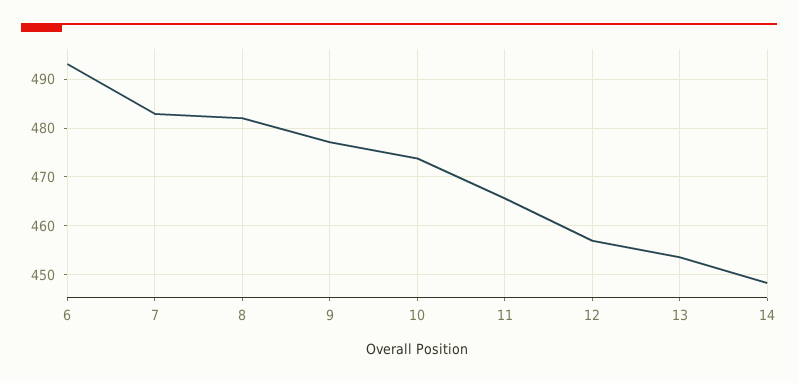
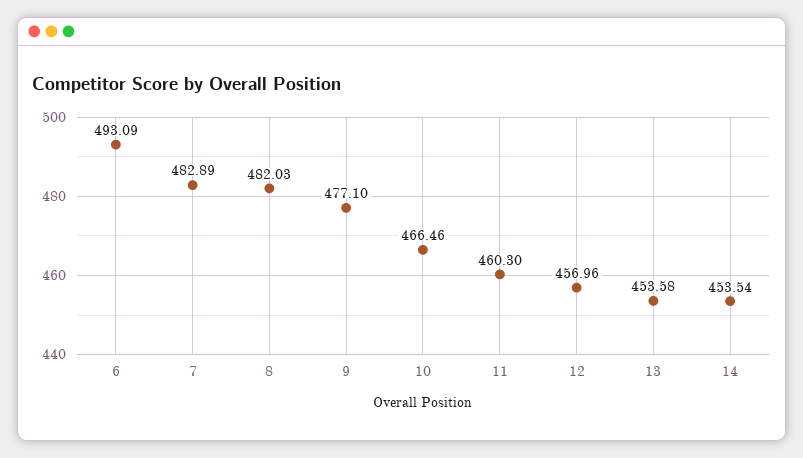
10: 474 -> 466.46
11: 466 -> 460.3
14: 448 -> 453.54

